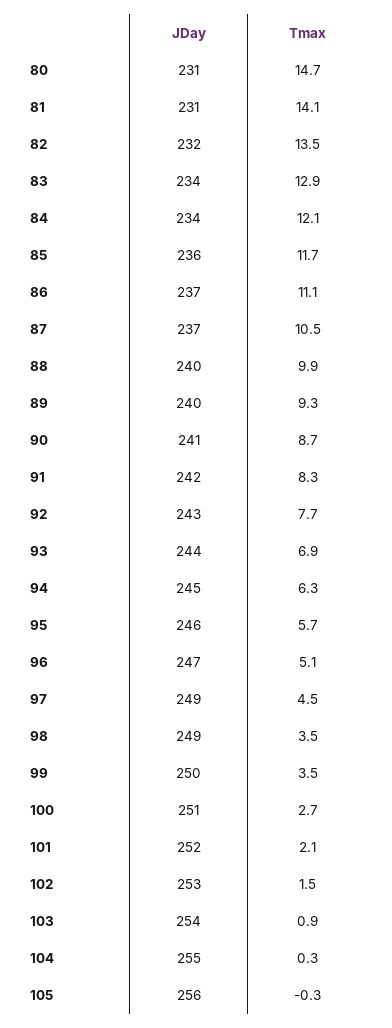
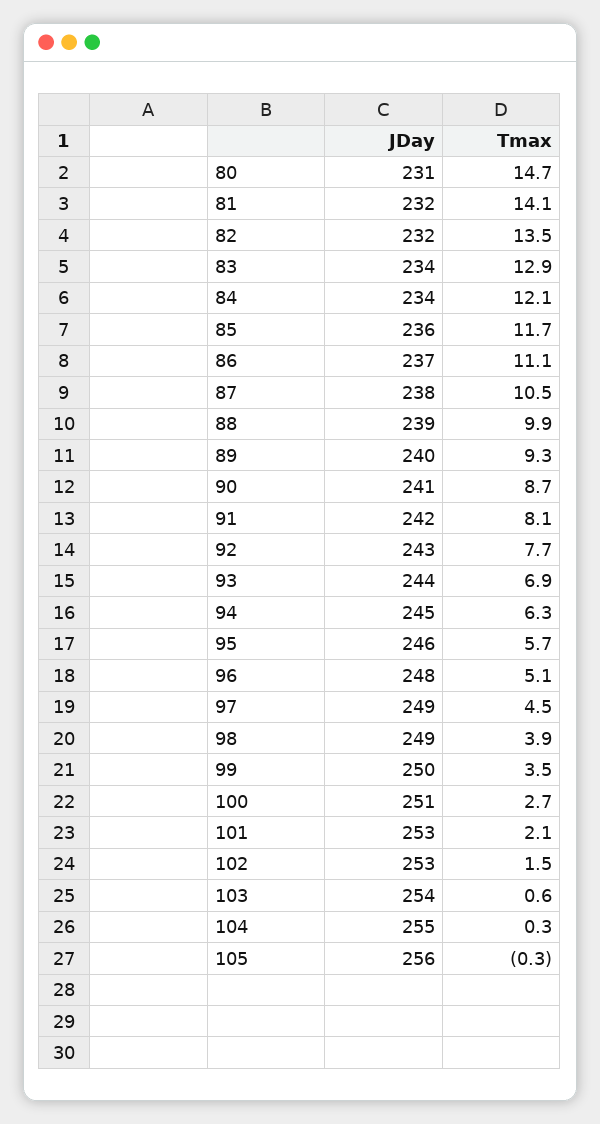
JDay, 81: 231 -> 232
JDay, 87: 237 -> 238
JDay, 88: 240 -> 239
Tmax, 91: 8.3 -> 8.1
JDay, 96: 247 -> 248
Tmax, 98: 3.5 -> 3.9
JDay, 101: 252 -> 253
Tmax, 103: 0.9 -> 0.6

